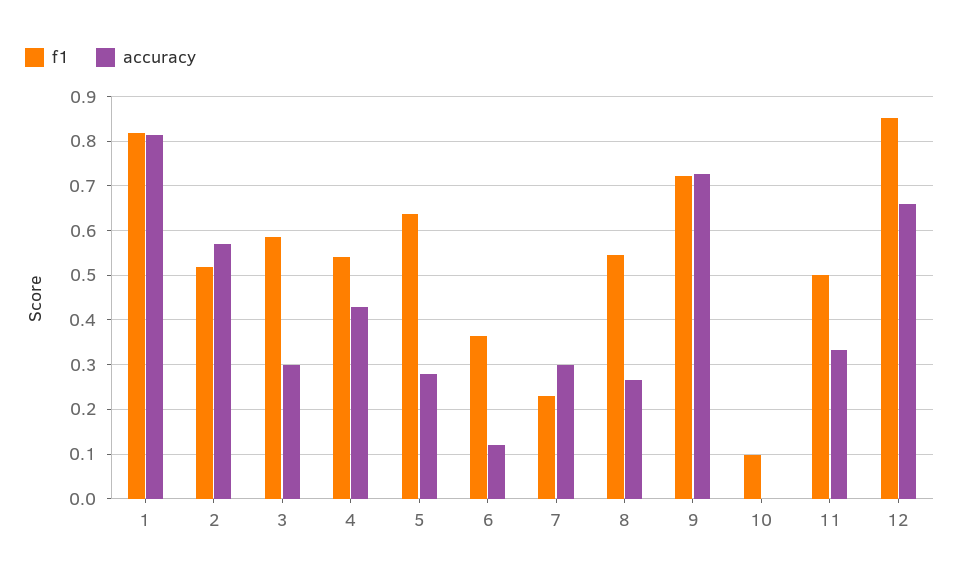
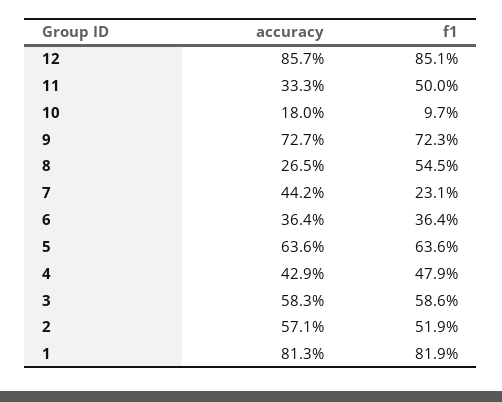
accuracy, 3: 0.3 -> 0.583
f1, 4: 0.54 -> 0.479
accuracy, 5: 0.28 -> 0.636
accuracy, 6: 0.12 -> 0.364
accuracy, 7: 0.3 -> 0.442
accuracy, 10: 0 -> 0.18
accuracy, 12: 0.66 -> 0.857

